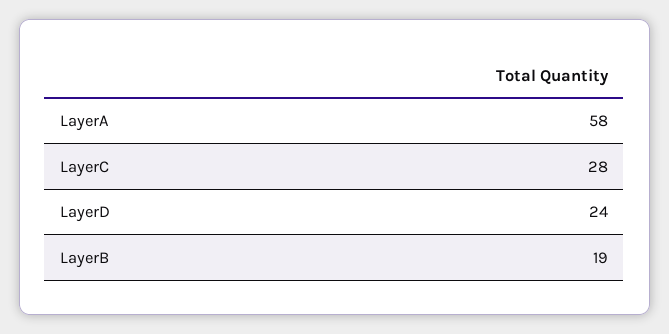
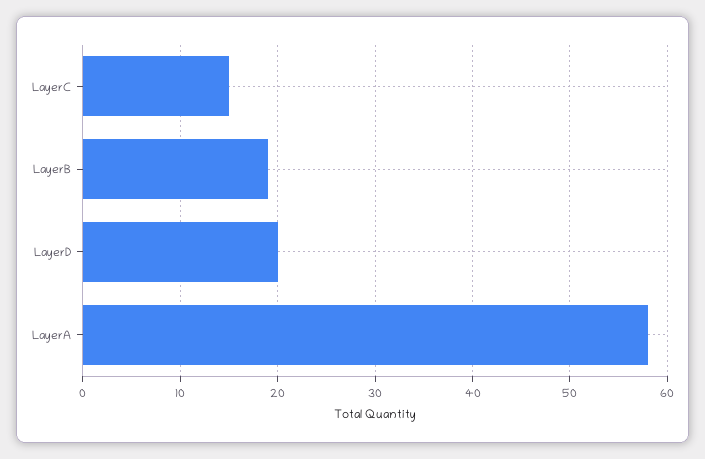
LayerC: 28 -> 15
LayerD: 24 -> 20

